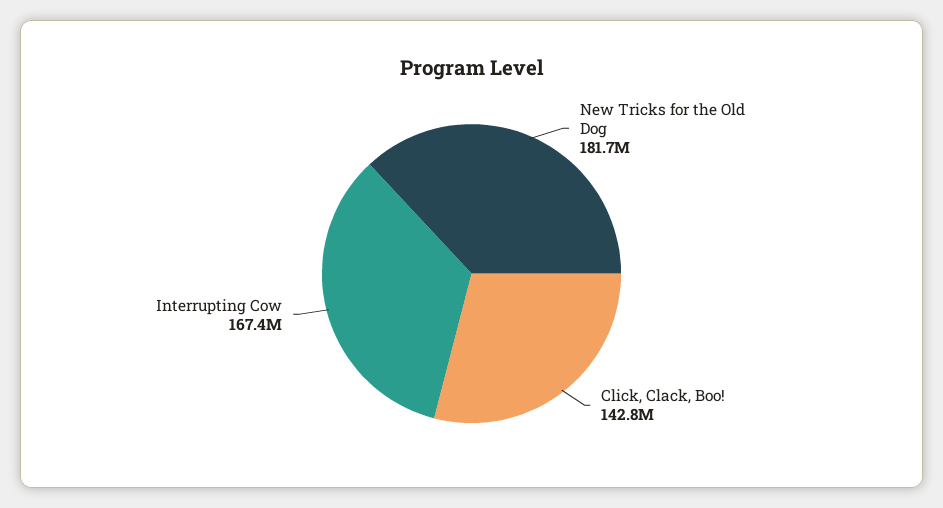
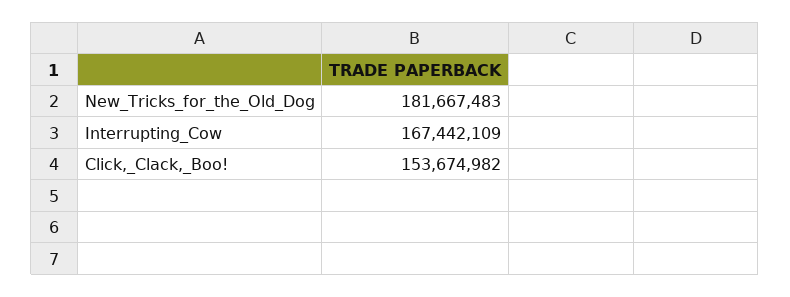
Click, Clack, Boo!: 142800000 -> 153674982

